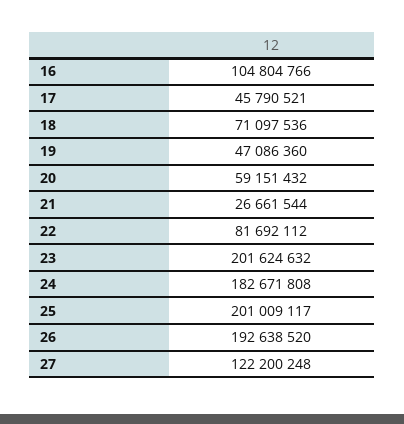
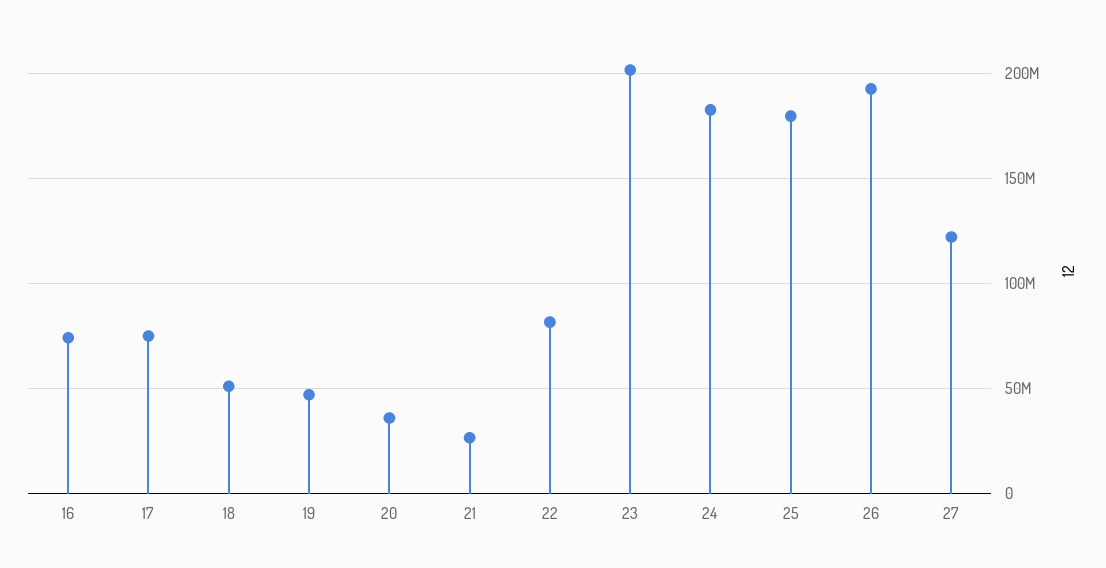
16: 104804766 -> 75000000
17: 45790521 -> 75000000
18: 71097536 -> 50000000
20: 59151432 -> 35000000
25: 201009117 -> 180000000

